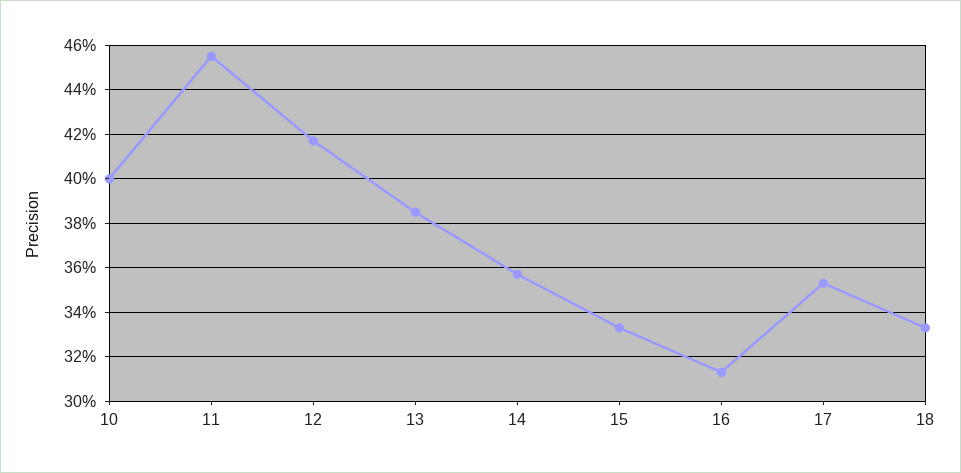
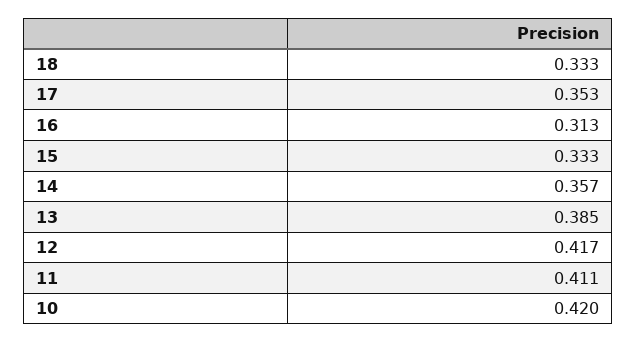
10: 0.4 -> 0.42
11: 0.455 -> 0.411

